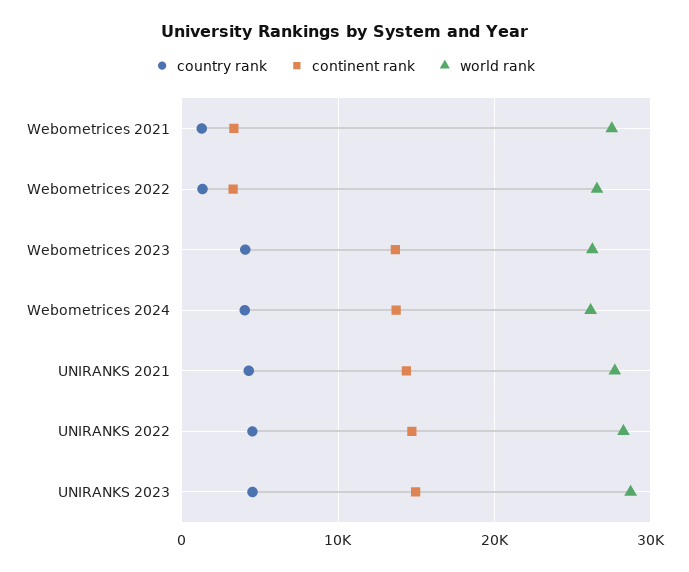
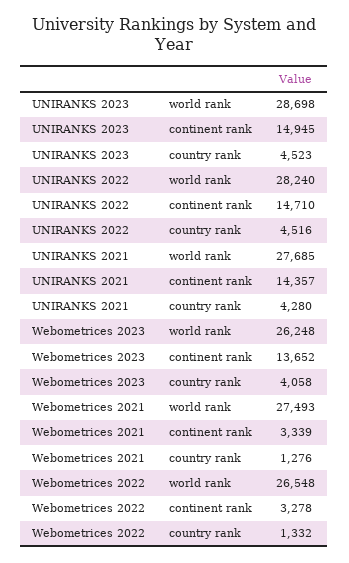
country rank, Webometrices 2024: 4000 -> none
continent rank, Webometrices 2024: 14000 -> none
world rank, Webometrices 2024: 26000 -> none

